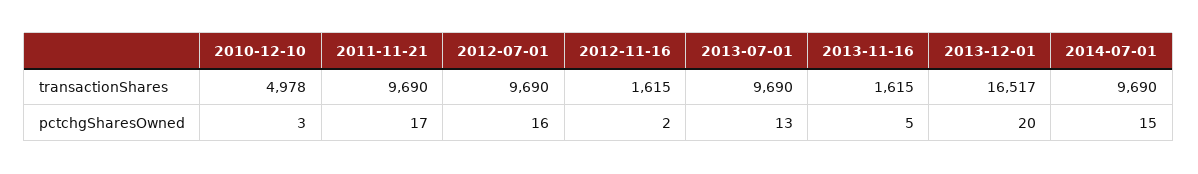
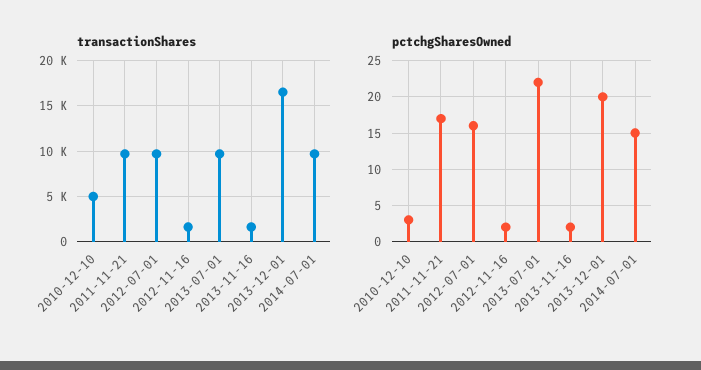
pctchgSharesOwned, 2013-07-01: 13 -> 22
pctchgSharesOwned, 2013-11-16: 5 -> 2

